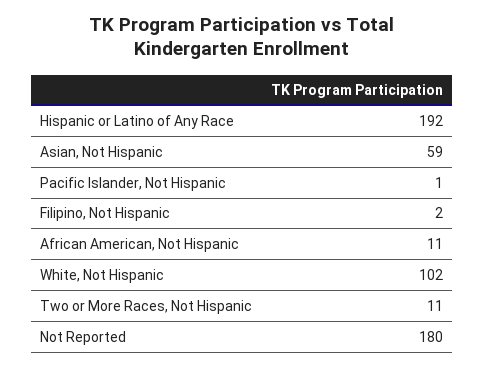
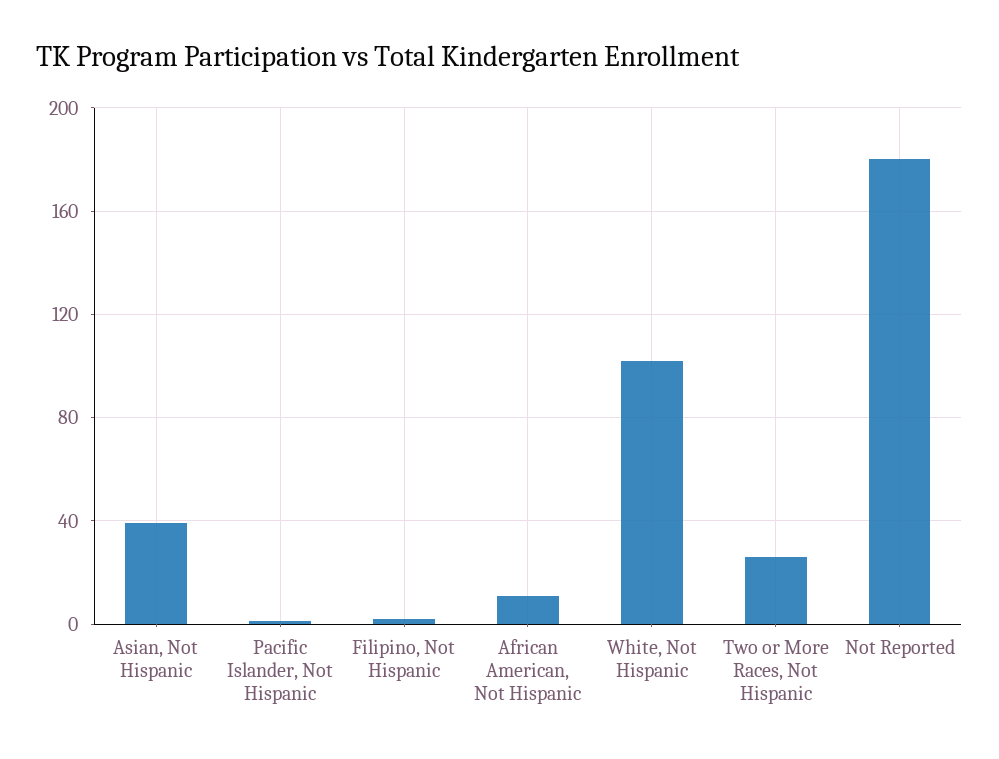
Hispanic or Latino of Any Race: 192 -> none
Asian, Not Hispanic: 59 -> 40
Two or More Races, Not Hispanic: 11 -> 25

